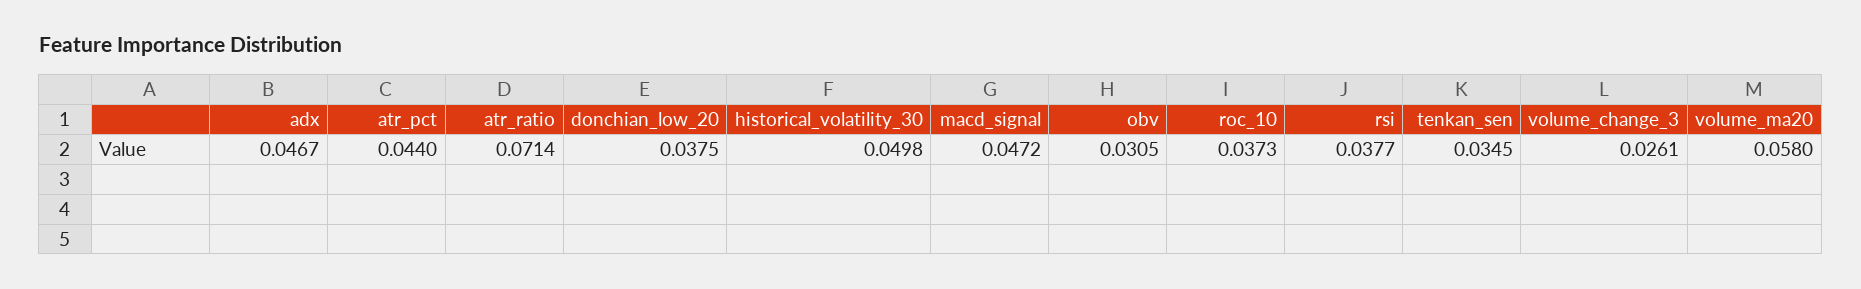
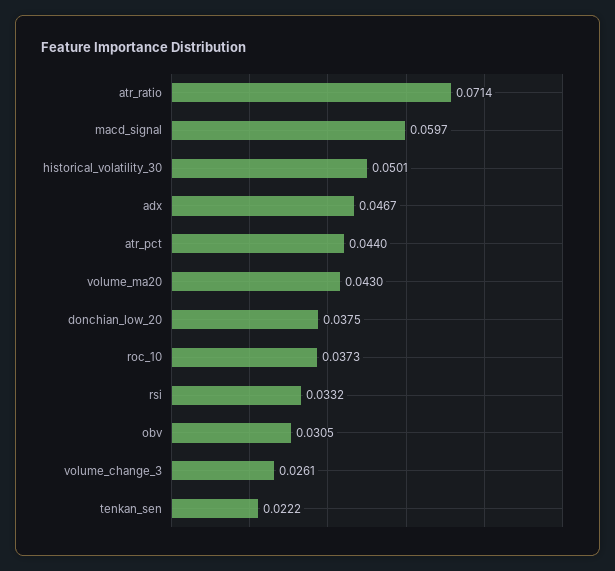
historical_volatility_30: 0.0498 -> 0.0501
macd_signal: 0.0472 -> 0.0597
rsi: 0.0377 -> 0.0332
tenkan_sen: 0.0345 -> 0.0222
volume_ma20: 0.058 -> 0.043

